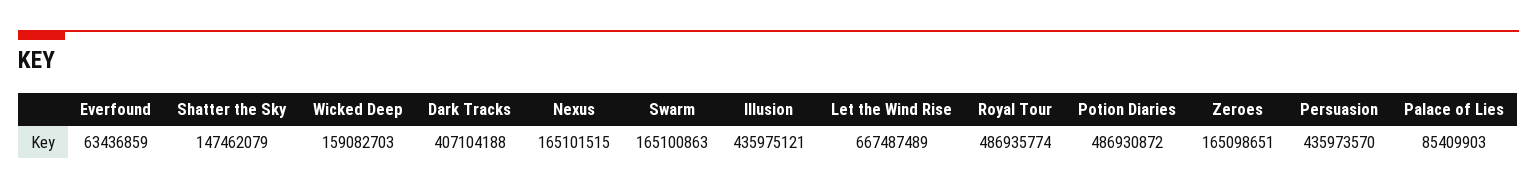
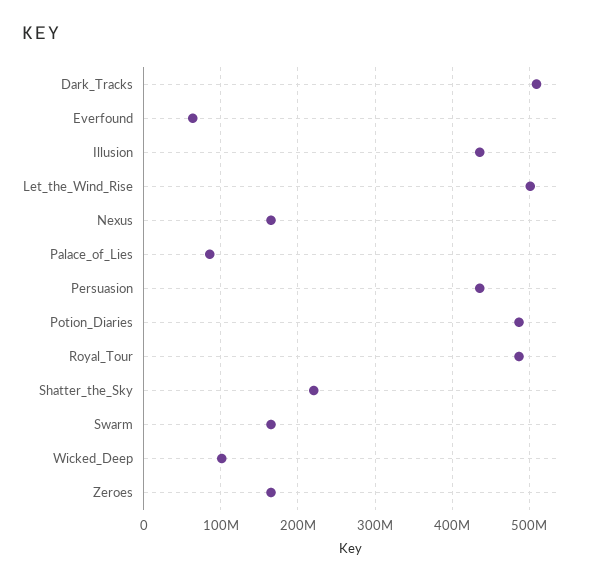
Shatter the Sky: 147462079 -> 220000000
Wicked Deep: 159082703 -> 100000000
Dark Tracks: 407104188 -> 510000000
Let the Wind Rise: 667487489 -> 500000000

